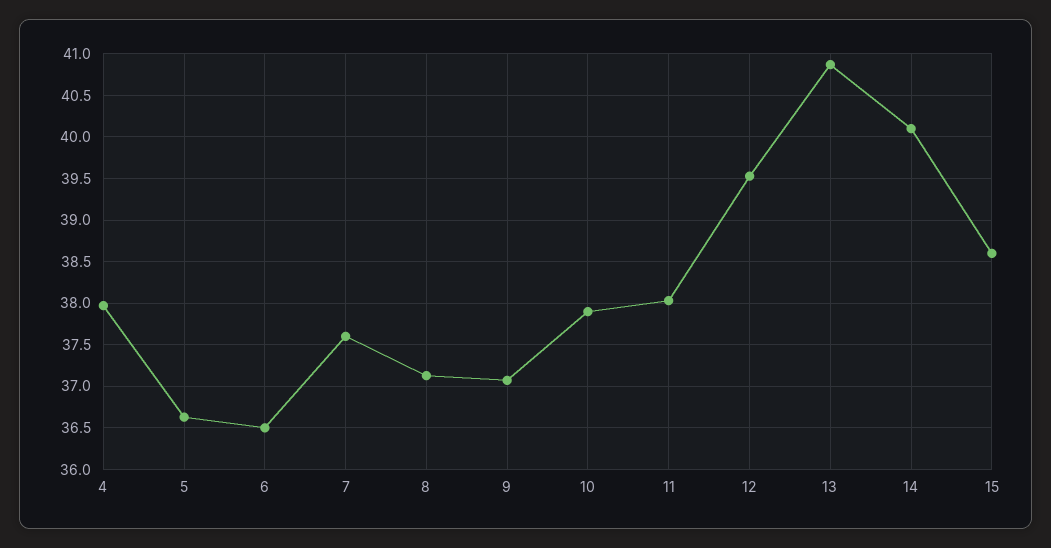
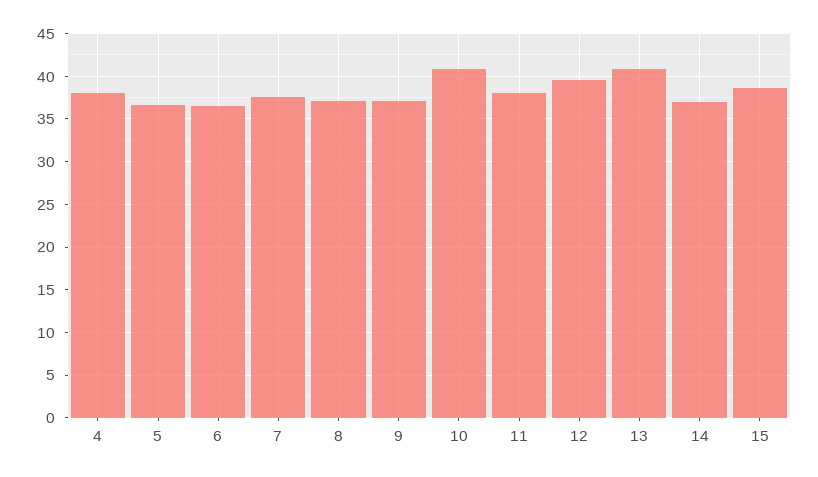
10: 37.9 -> 41
14: 40.1 -> 37

